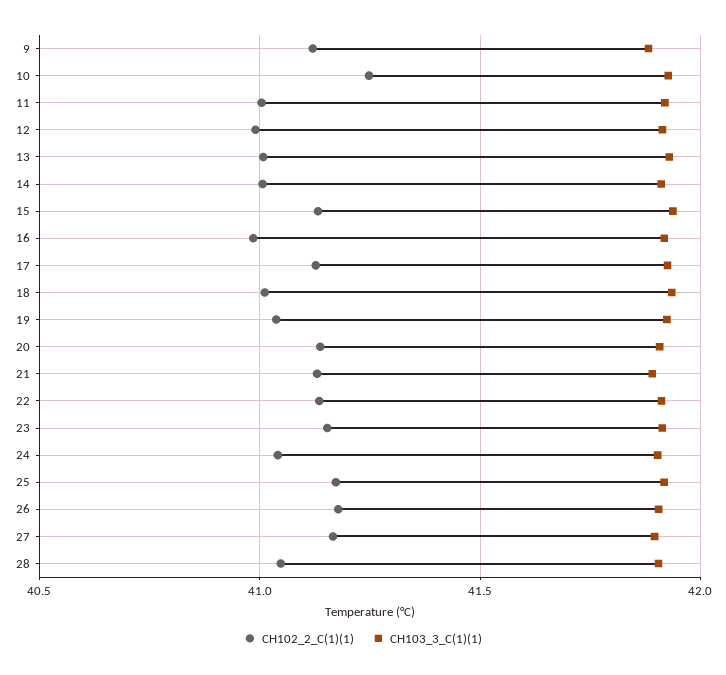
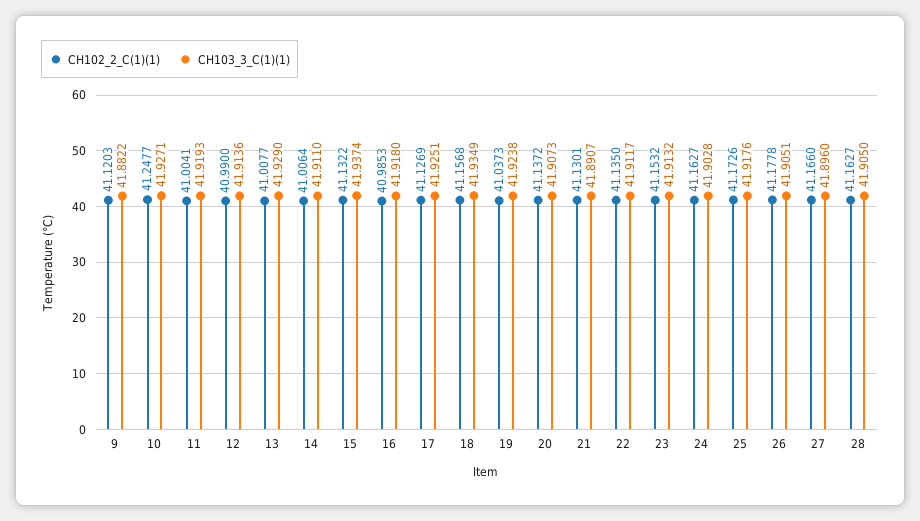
CH102_2_C(1)(1), 18: 41 -> 41.1568
CH102_2_C(1)(1), 24: 41.05 -> 41.1627
CH102_2_C(1)(1), 28: 41.05 -> 41.1627

